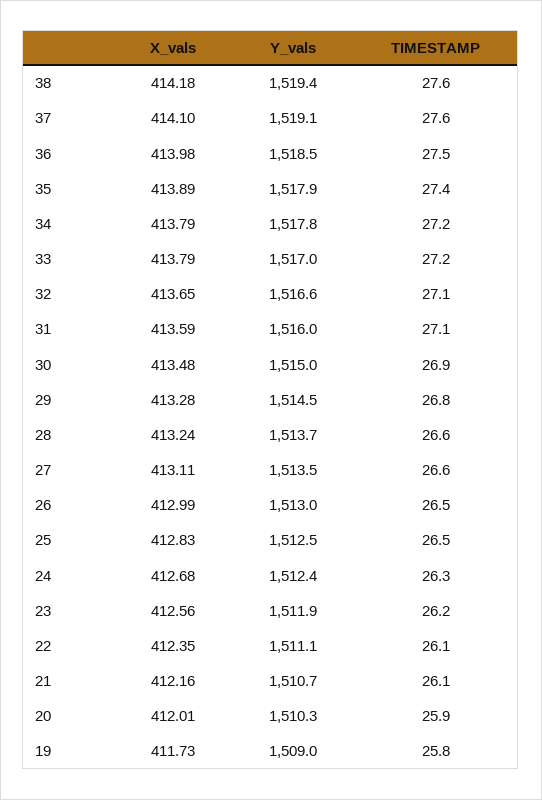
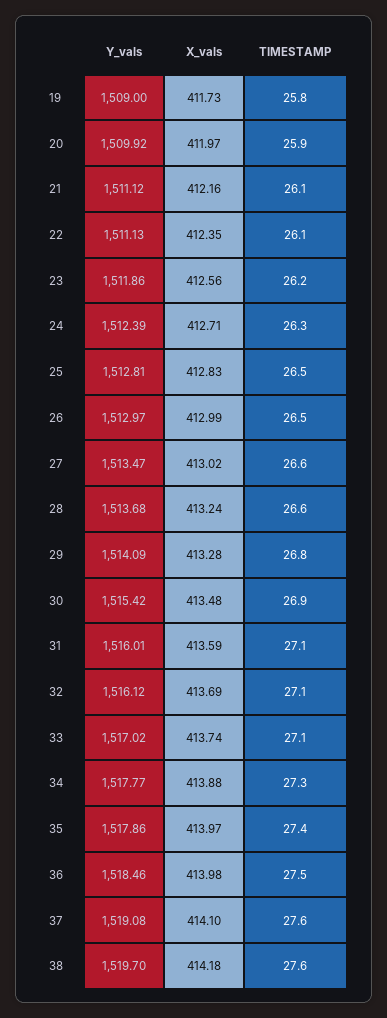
Y_vals, 38: 1519.4 -> 1519.7
X_vals, 35: 413.89 -> 413.97
X_vals, 34: 413.79 -> 413.88
TIMESTAMP, 34: 27.2 -> 27.3
X_vals, 33: 413.79 -> 413.74
TIMESTAMP, 33: 27.2 -> 27.1
X_vals, 32: 413.65 -> 413.69
Y_vals, 32: 1516.6 -> 1516.12
Y_vals, 30: 1515 -> 1515.42
Y_vals, 29: 1514.5 -> 1514.09
X_vals, 27: 413.11 -> 413.02
Y_vals, 25: 1512.5 -> 1512.81
X_vals, 24: 412.68 -> 412.71
Y_vals, 21: 1510.7 -> 1511.12
X_vals, 20: 412.01 -> 411.97
Y_vals, 20: 1510.3 -> 1509.92

